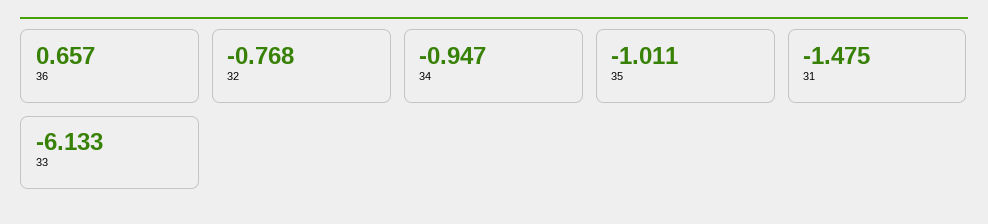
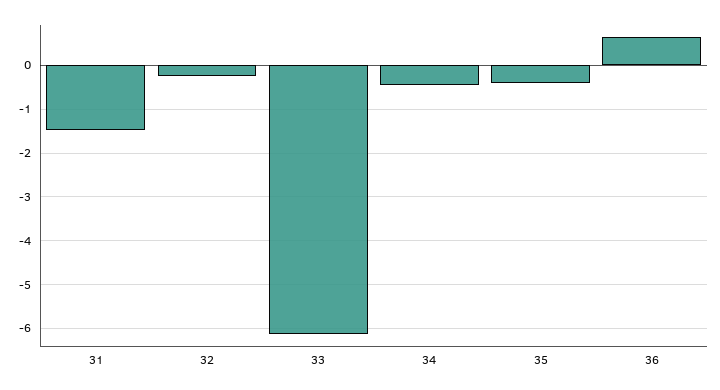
32: -0.768 -> -0.2
34: -0.947 -> -0.4
35: -1.011 -> -0.4

